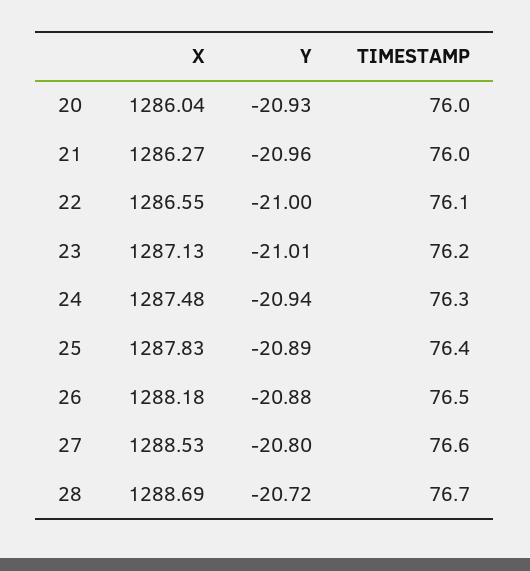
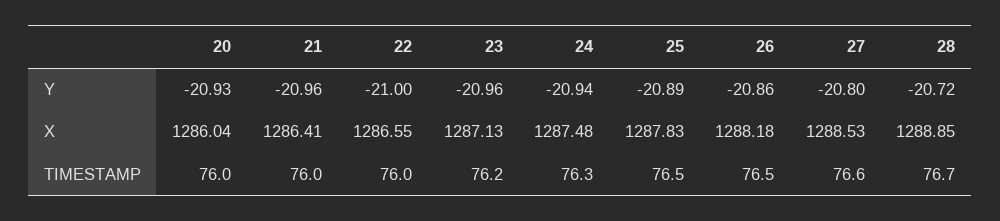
X, 21: 1286.27 -> 1286.41
TIMESTAMP, 22: 76.1 -> 76
Y, 23: -21.01 -> -20.96
TIMESTAMP, 25: 76.4 -> 76.5
Y, 26: -20.88 -> -20.86
X, 28: 1288.69 -> 1288.85

